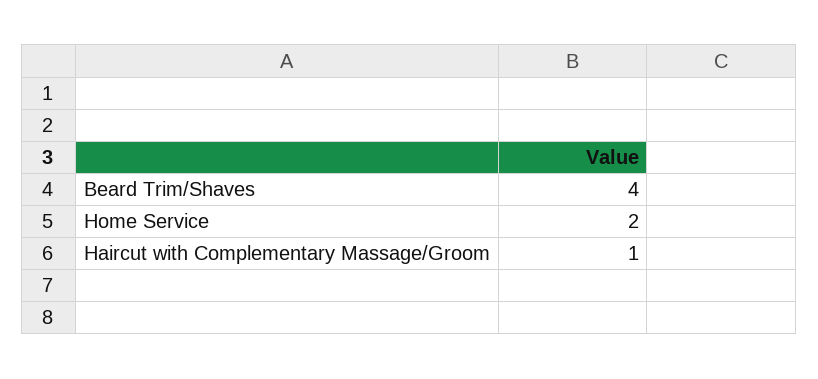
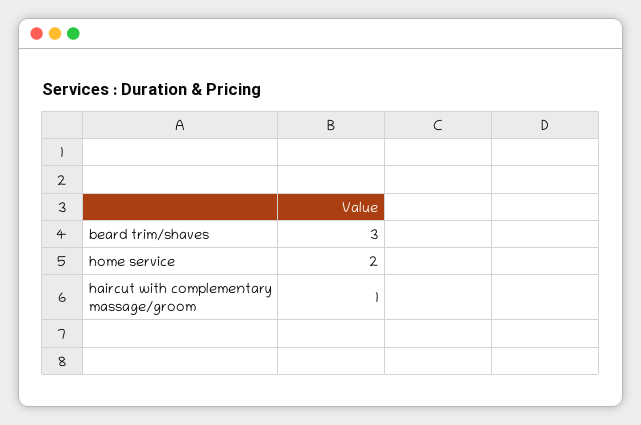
Beard Trim/Shaves: 4 -> 3

